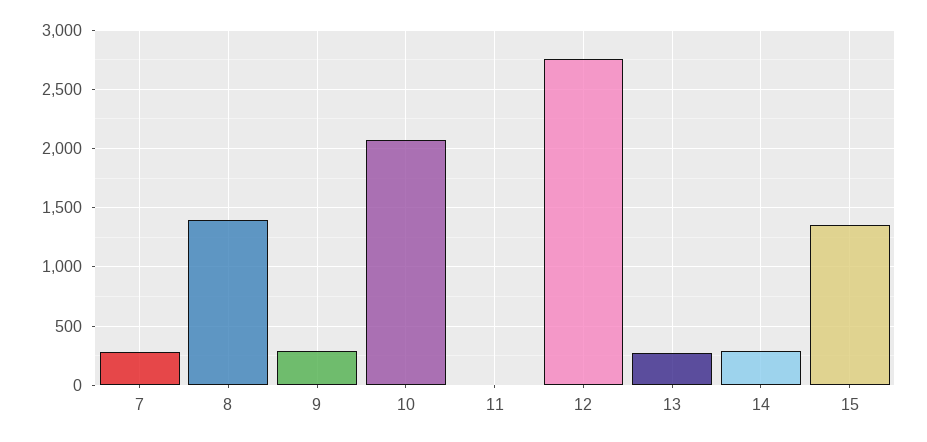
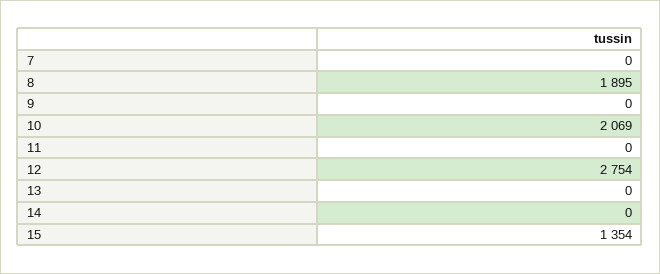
7: 300 -> 0
8: 1400 -> 1895
9: 300 -> 0
13: 300 -> 0
14: 300 -> 0

